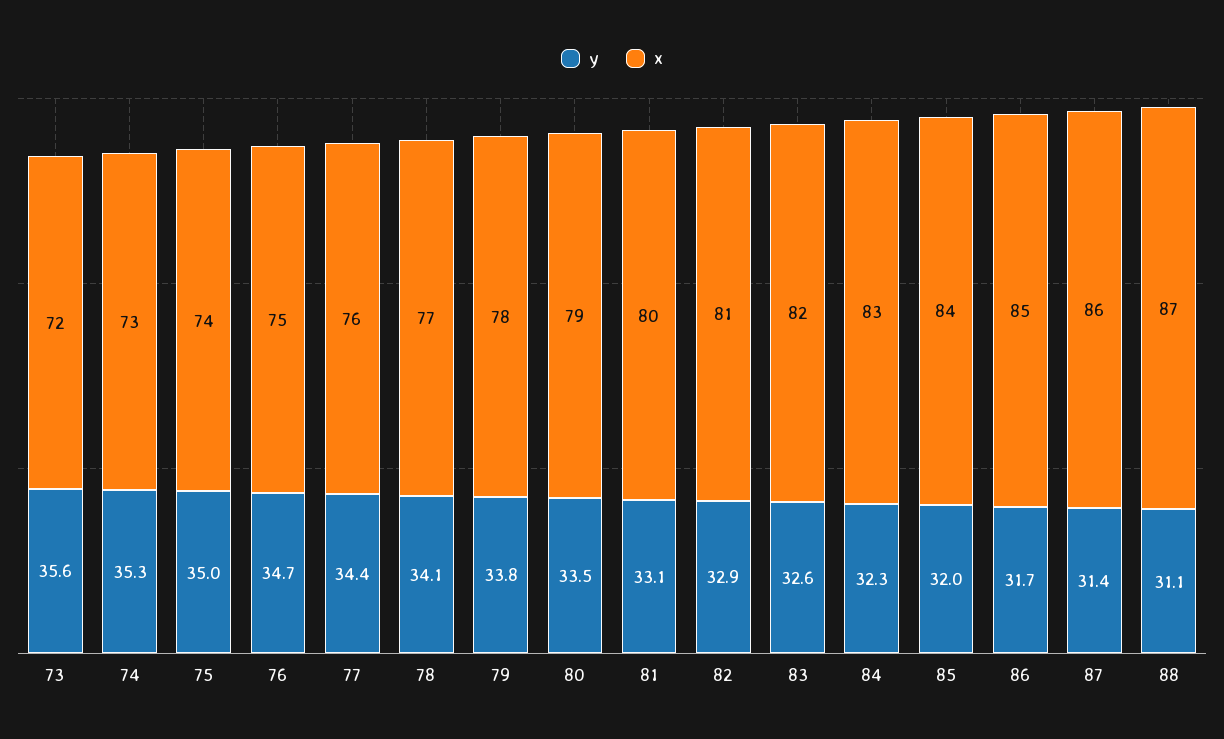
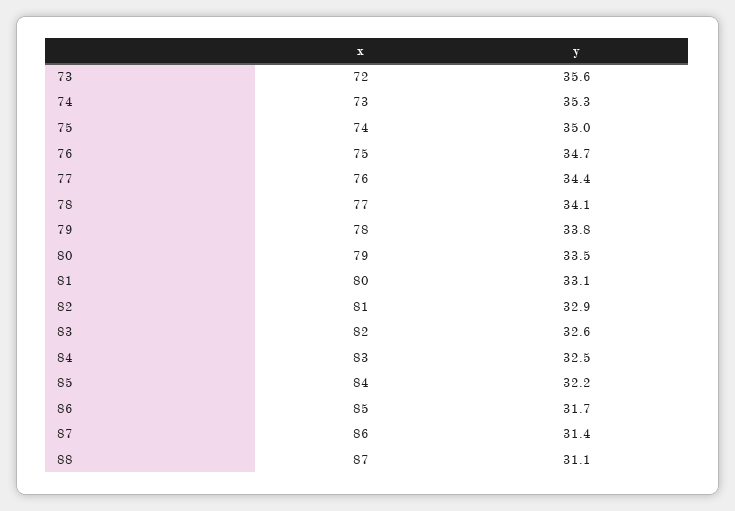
y, 84: 32.3 -> 32.5
y, 85: 32 -> 32.2

